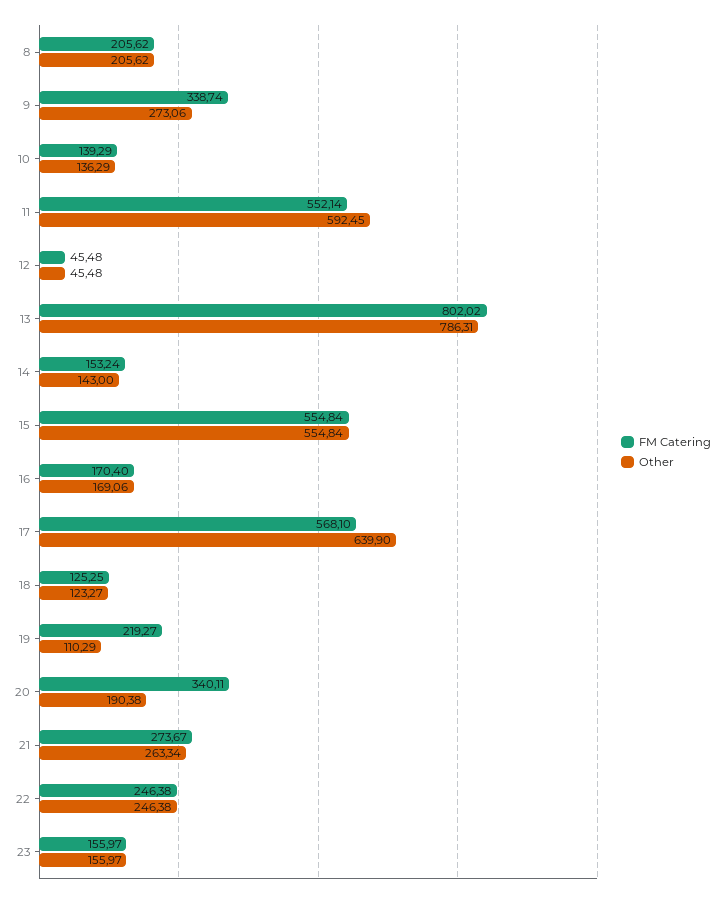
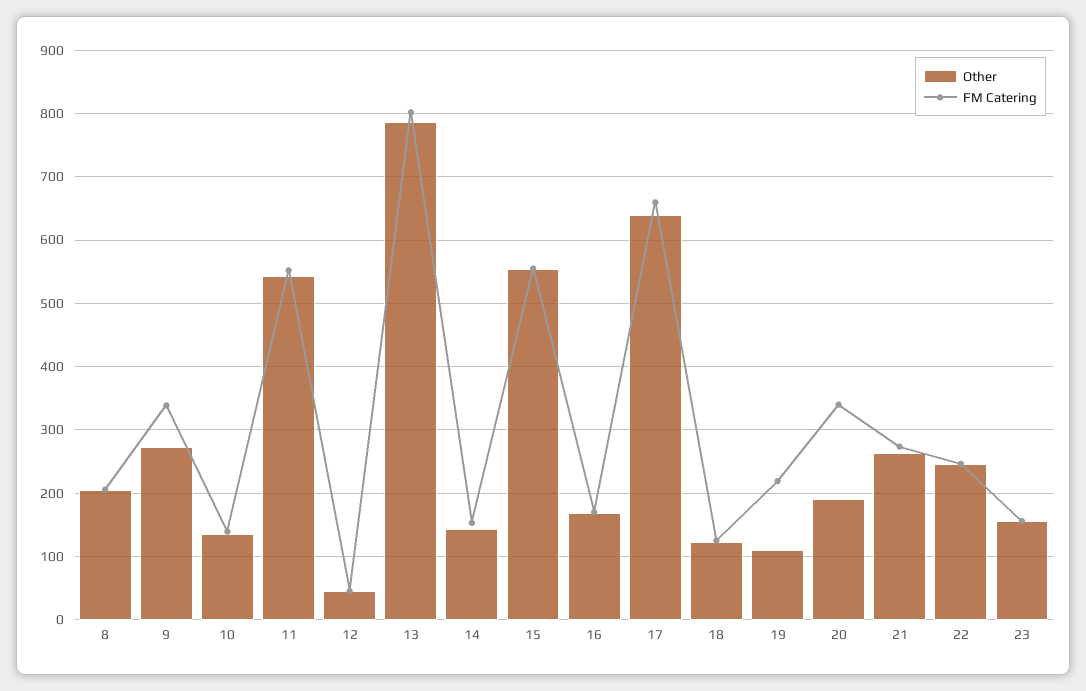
Other, 11: 592.45 -> 540
FM Catering, 17: 568.1 -> 660

